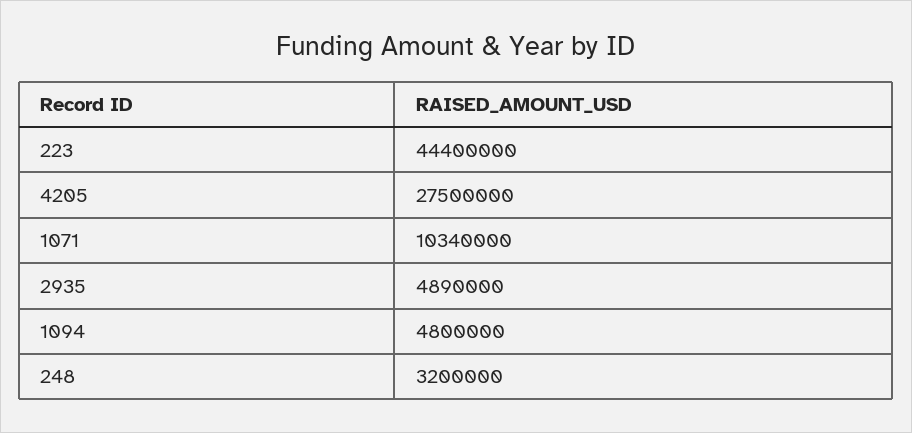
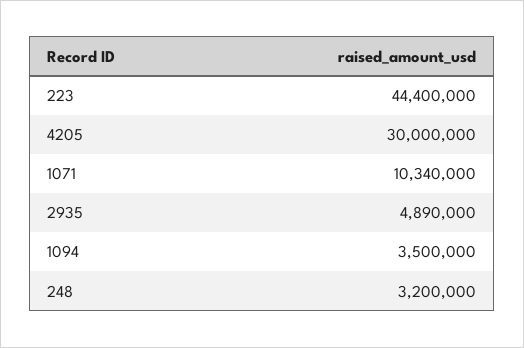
4205: 27500000 -> 30000000
1094: 4800000 -> 3500000

